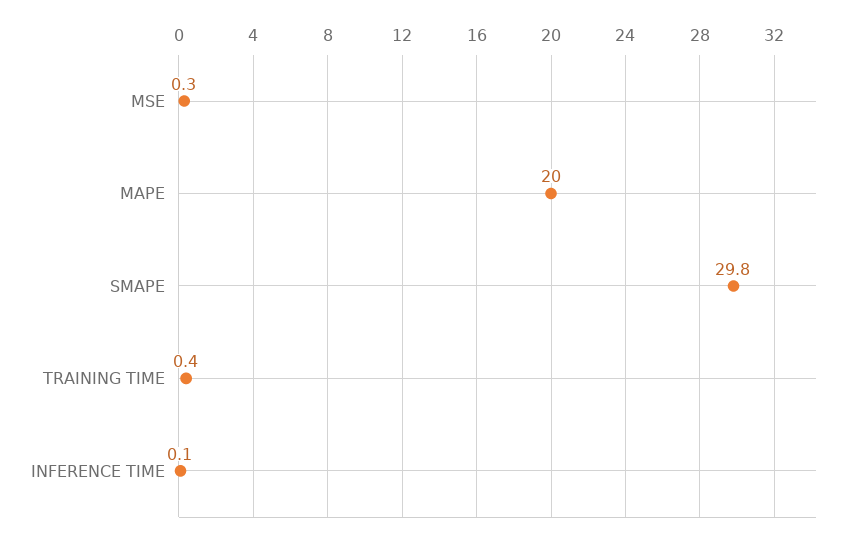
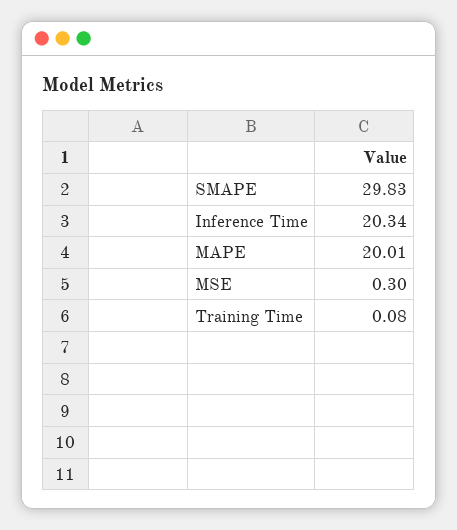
TRAINING TIME: 0.4 -> 0.08
INFERENCE TIME: 0.1 -> 20.34

